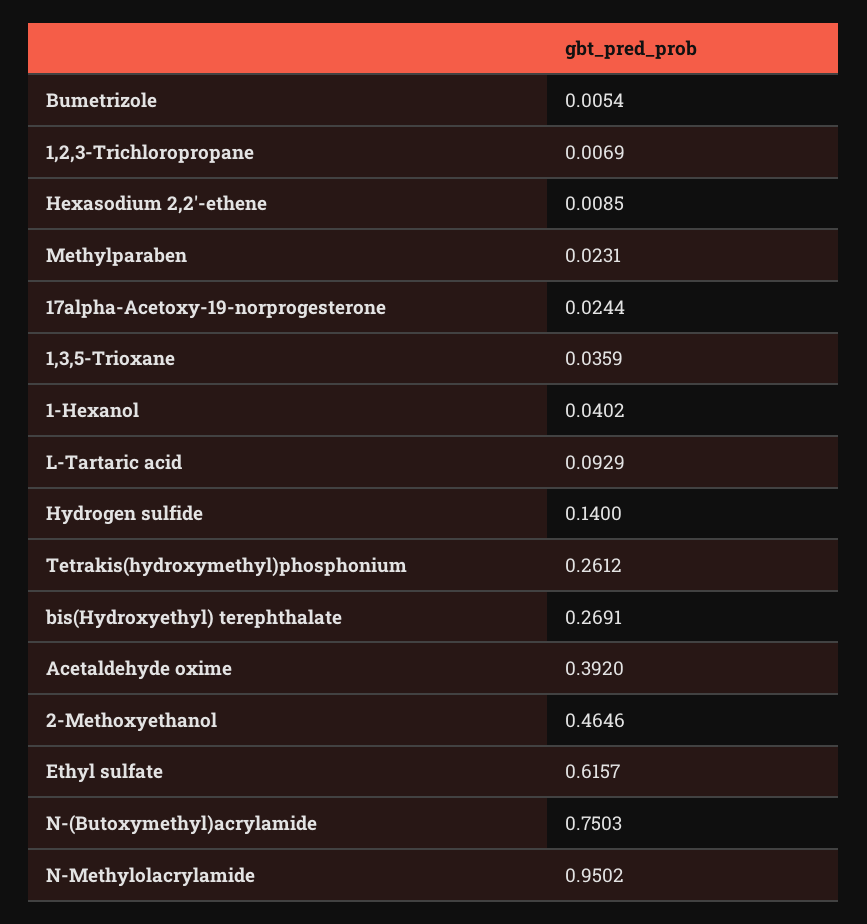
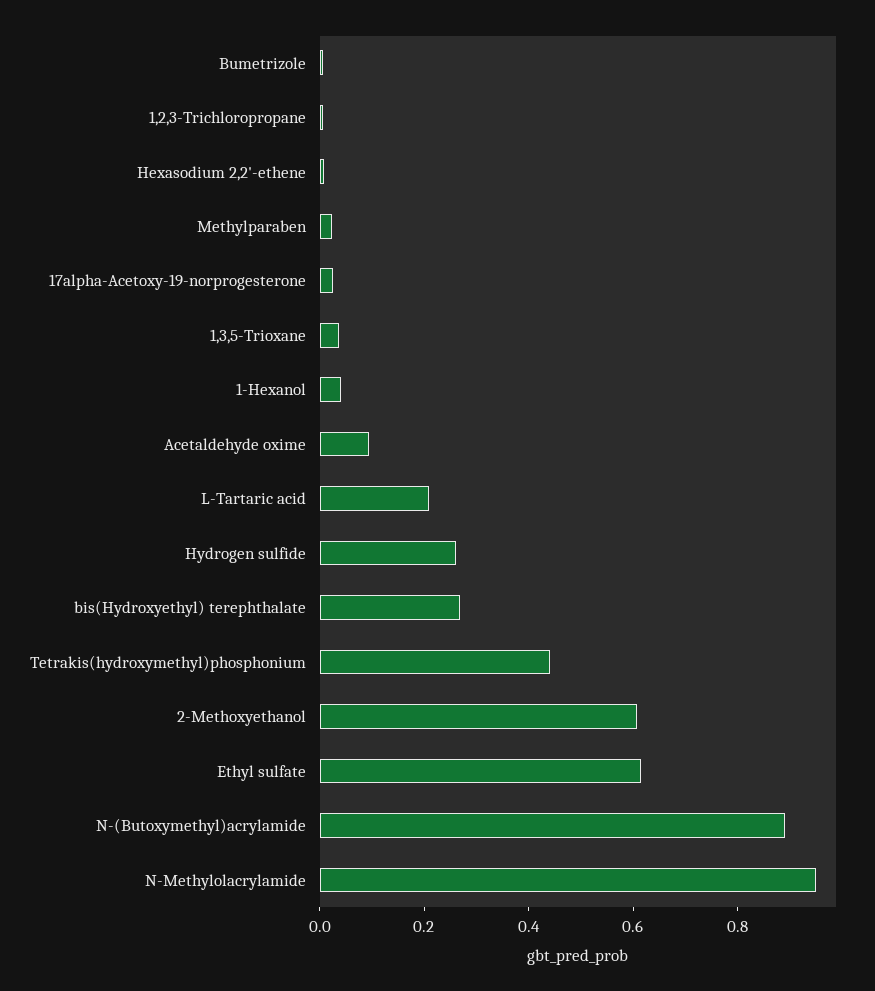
L-Tartaric acid: 0.0929 -> 0.2
Hydrogen sulfide: 0.14 -> 0.25
Tetrakis(hydroxymethyl)phosphonium: 0.2612 -> 0.45
Acetaldehyde oxime: 0.392 -> 0.1
2-Methoxyethanol: 0.4646 -> 0.6
N-(Butoxymethyl)acrylamide: 0.7503 -> 0.9

